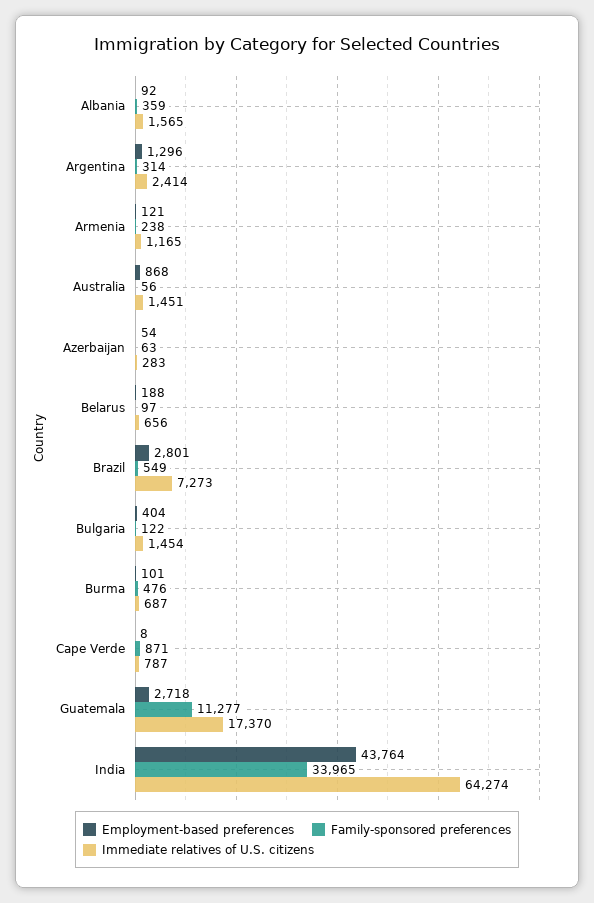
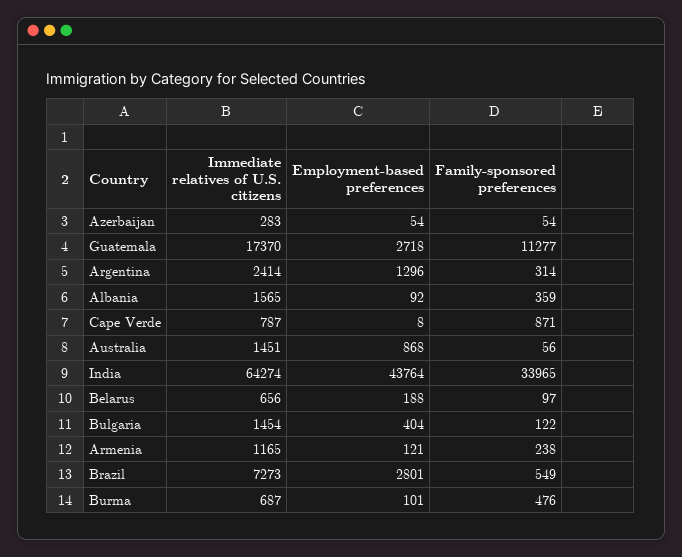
Family-sponsored preferences, Azerbaijan: 63 -> 54

